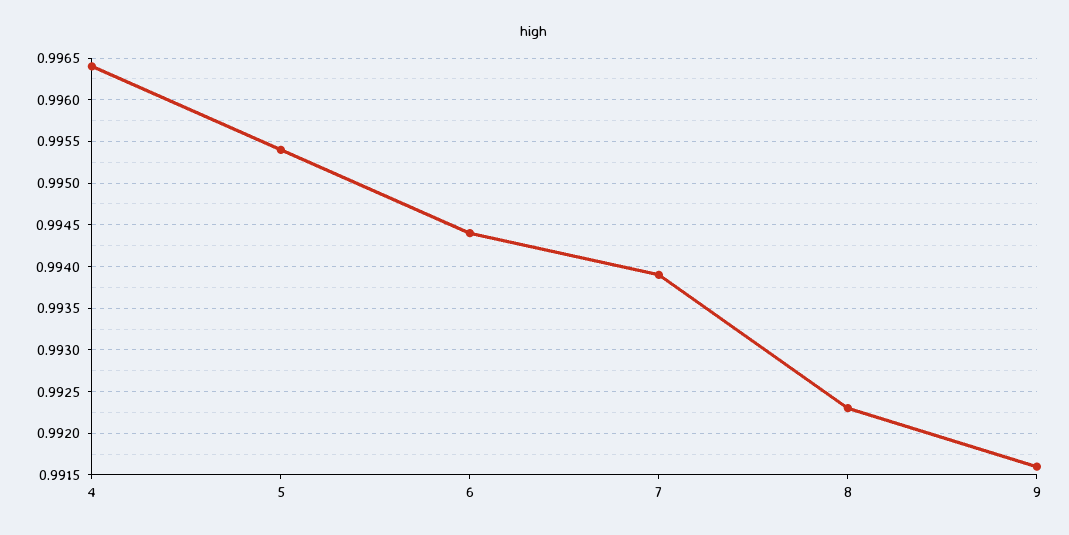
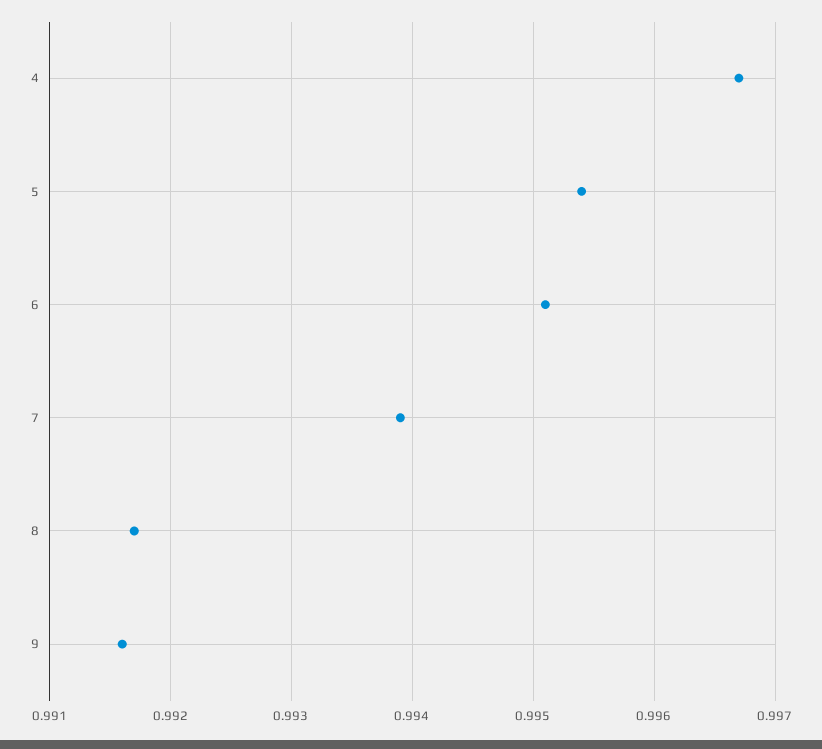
4: 0.9964 -> 0.9967
6: 0.9944 -> 0.9951
8: 0.9923 -> 0.9917

